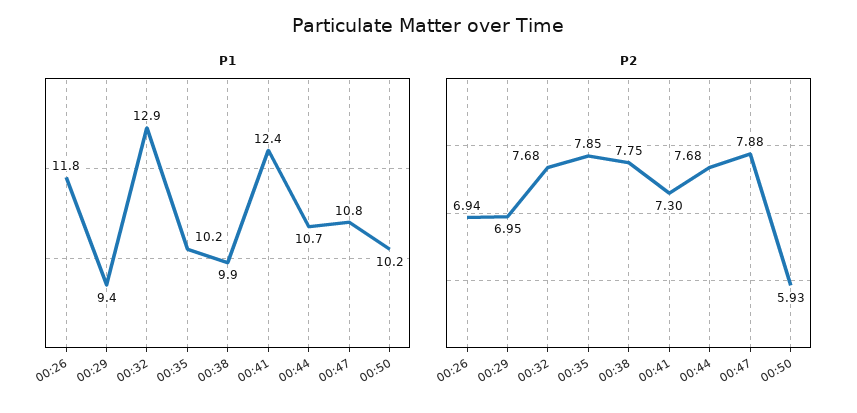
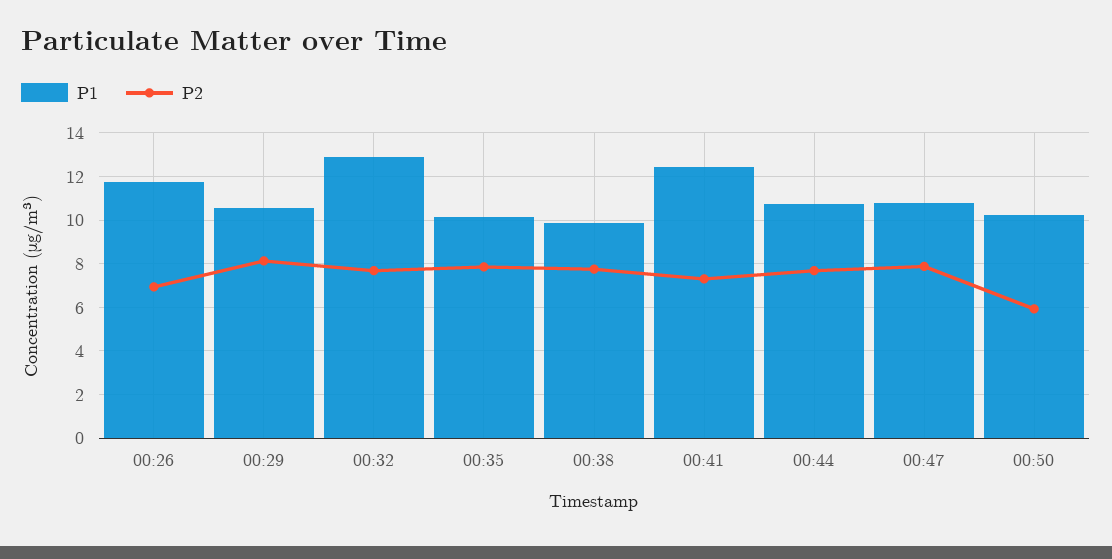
P1, 00:29: 9.4 -> 10.5
P2, 00:29: 6.95 -> 8

